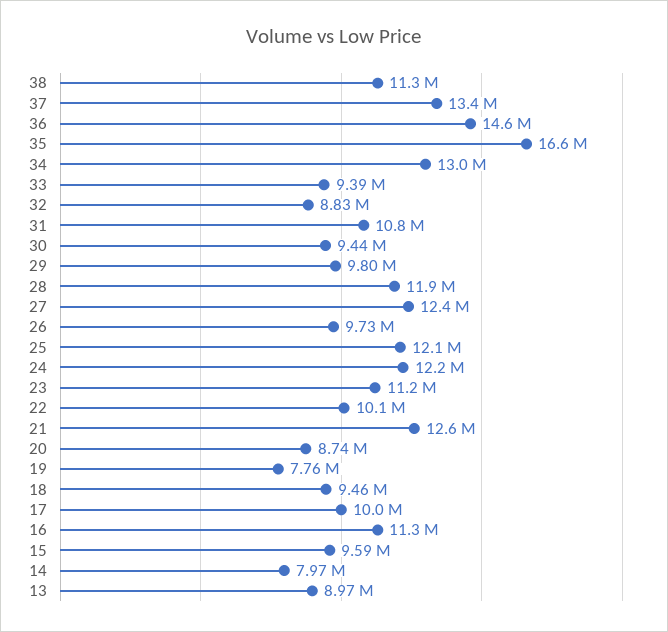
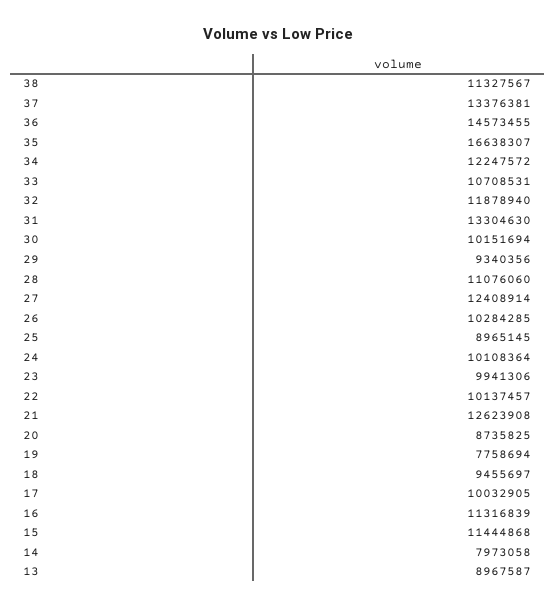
34: 13000000 -> 12247572
33: 9390000 -> 10708531
32: 8830000 -> 11878940
31: 10800000 -> 13304630
30: 9440000 -> 10151694
29: 9800000 -> 9340356
28: 11900000 -> 11076060
26: 9730000 -> 10284285
25: 12100000 -> 8965145
24: 12200000 -> 10108364
23: 11200000 -> 9941306
15: 9590000 -> 11444868

